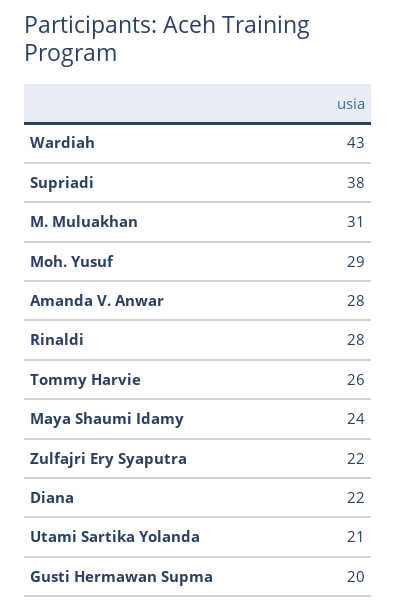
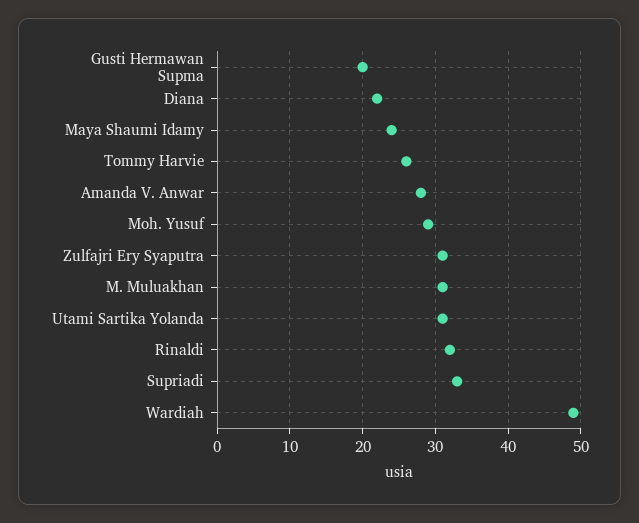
Wardiah: 43 -> 49
Supriadi: 38 -> 33
Rinaldi: 28 -> 32
Zulfajri Ery Syaputra: 22 -> 31
Utami Sartika Yolanda: 21 -> 31

